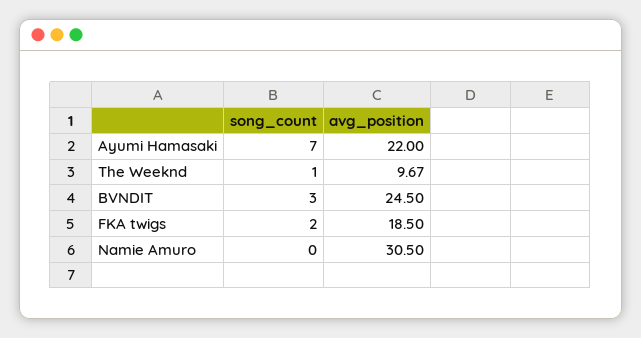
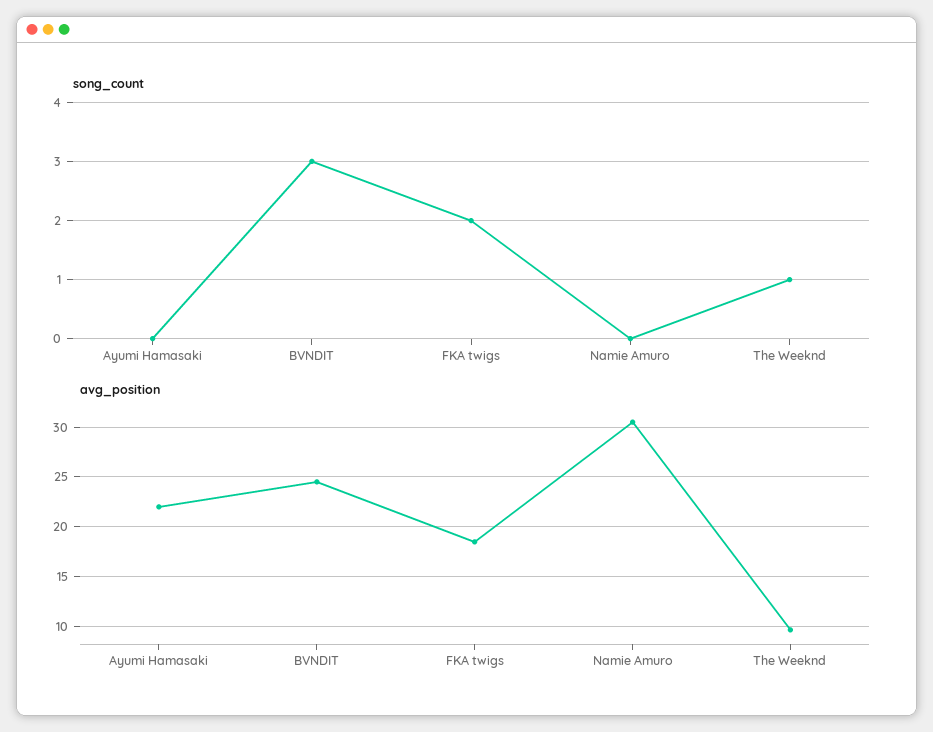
song_count, Ayumi Hamasaki: 7 -> 0

